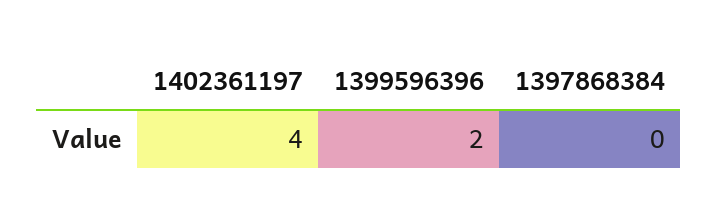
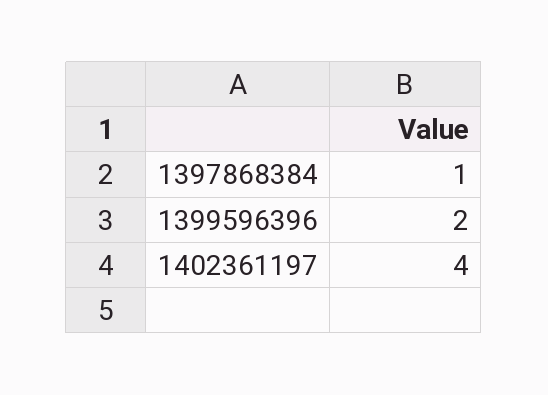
1397868384: 0 -> 1

